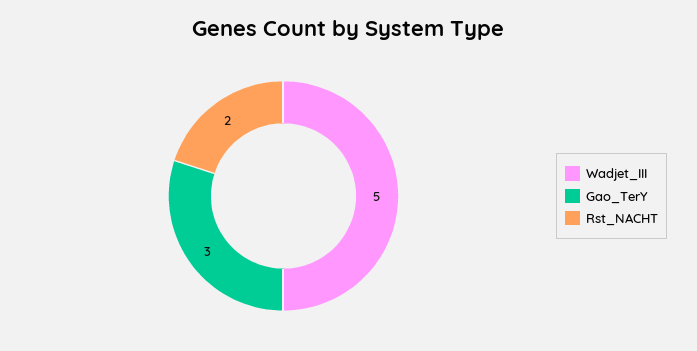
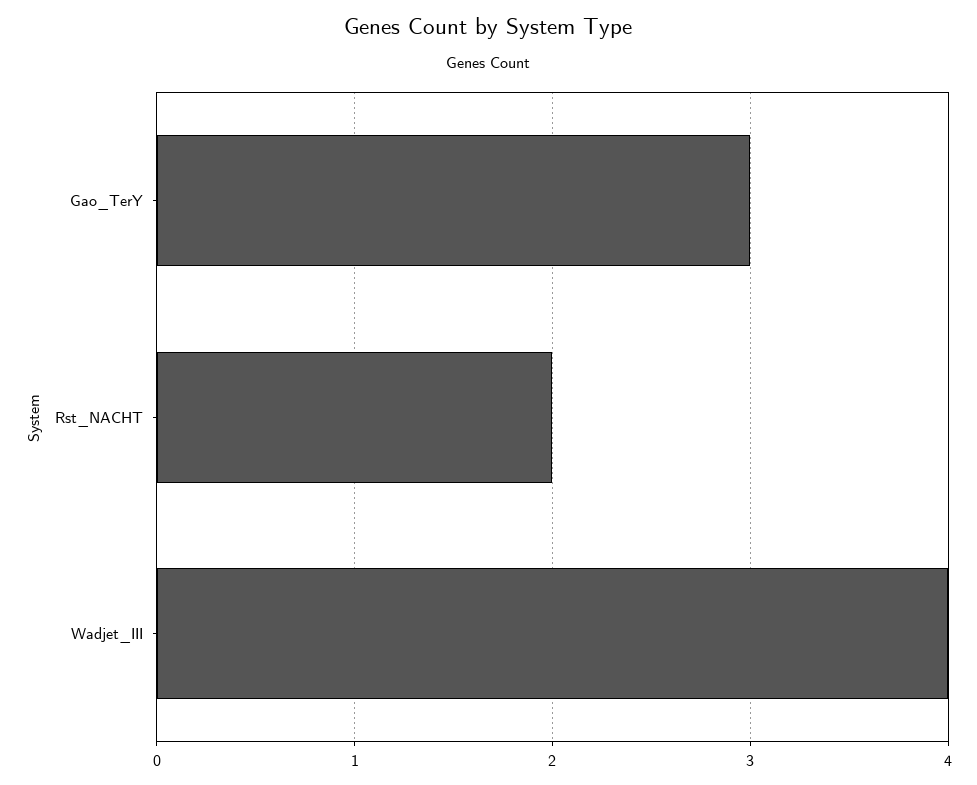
Wadjet_III: 5 -> 4

